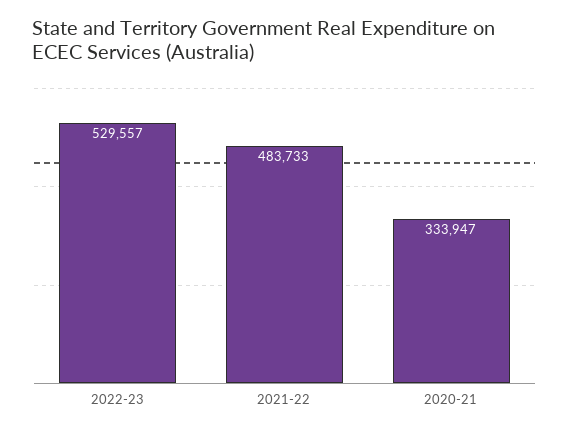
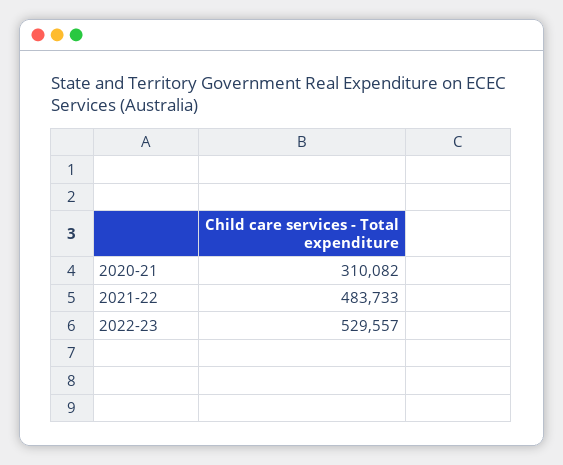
2020-21: 333947 -> 310082

